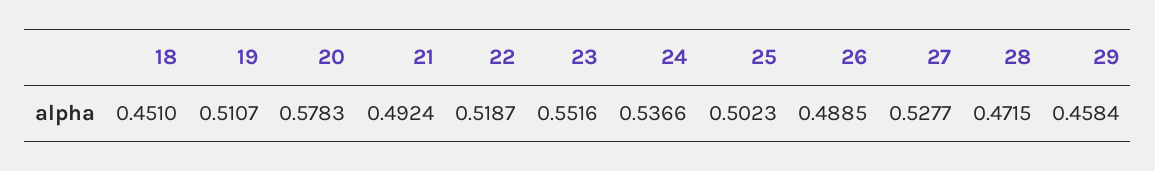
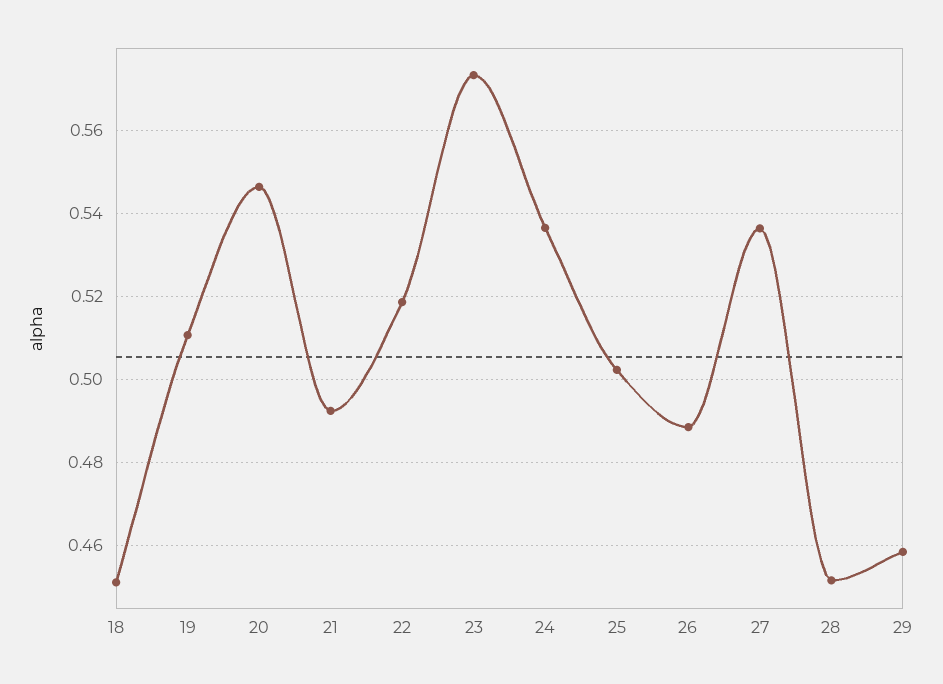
20: 0.5783 -> 0.546
23: 0.5516 -> 0.574
27: 0.5277 -> 0.536
28: 0.4715 -> 0.452

